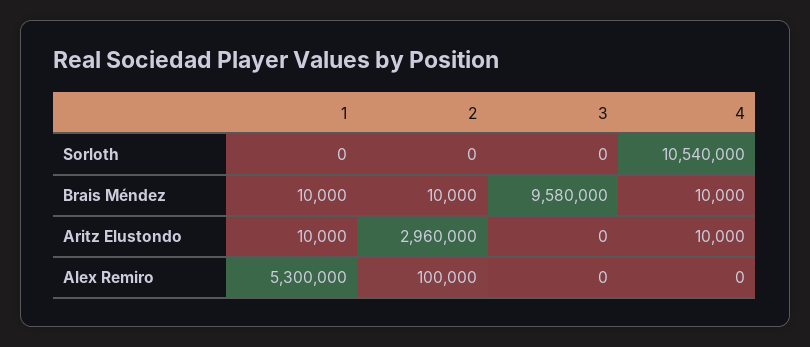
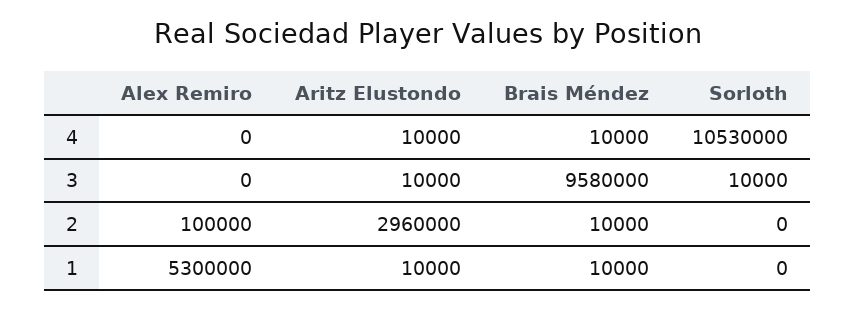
3, Sorloth: 0 -> 10000
4, Sorloth: 10540000 -> 10530000
3, Aritz Elustondo: 0 -> 10000

